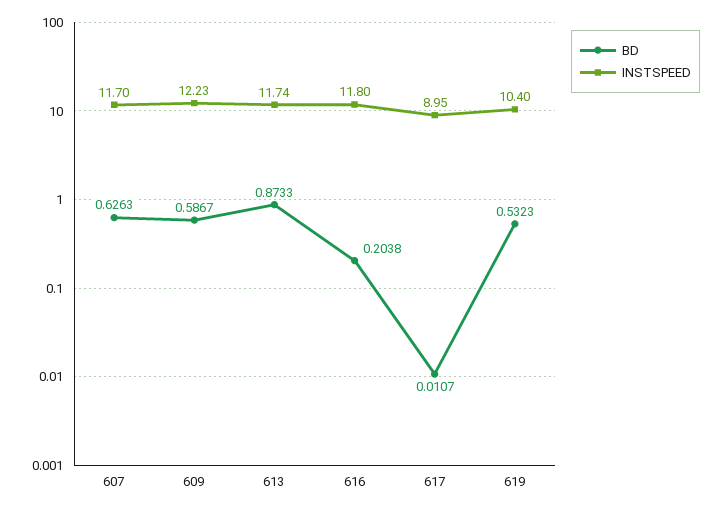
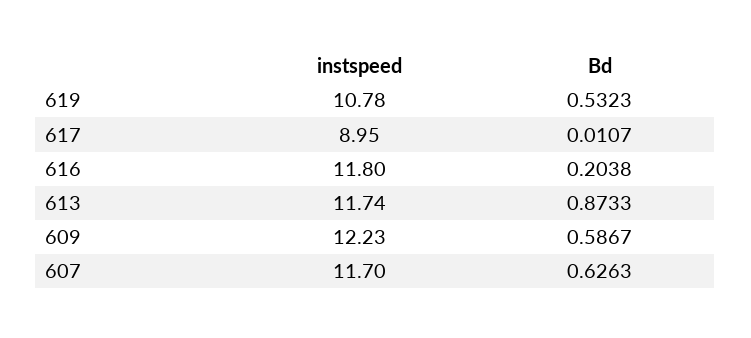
INSTSPEED, 619: 10.4 -> 10.78

